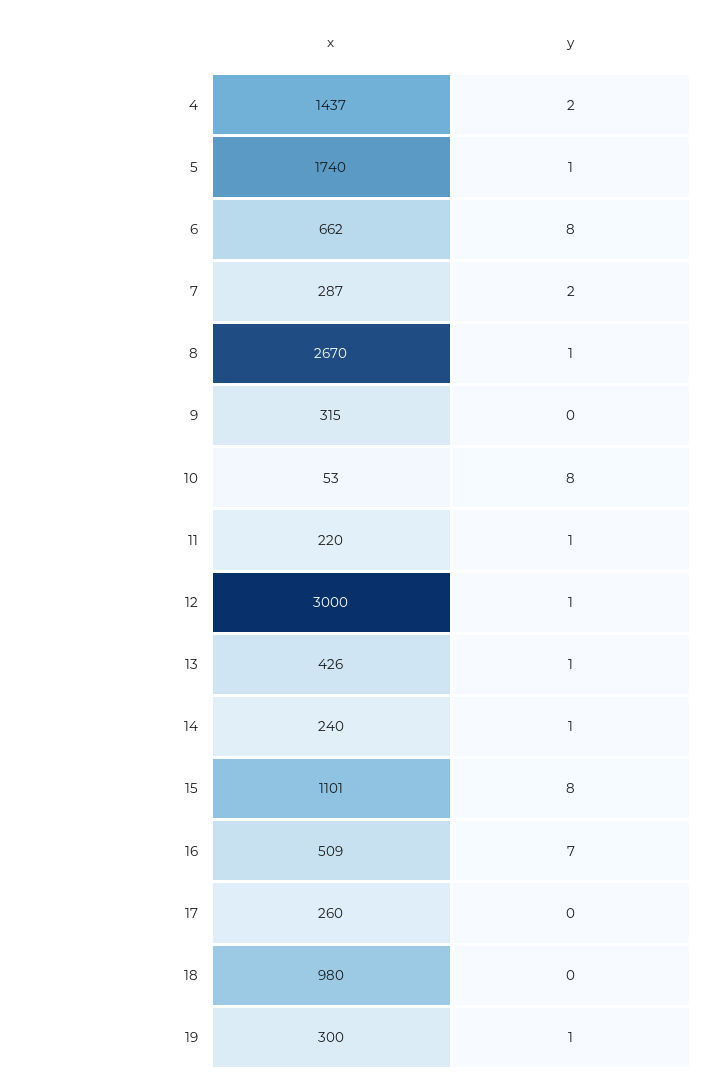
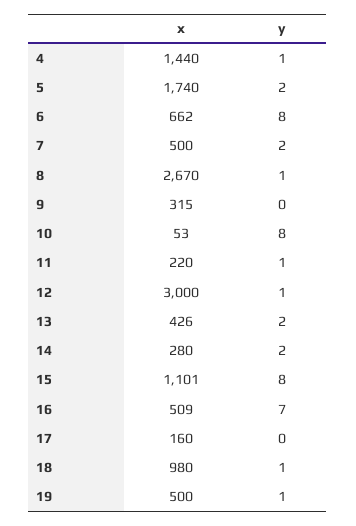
x, 4: 1437 -> 1440
y, 4: 2 -> 1
y, 5: 1 -> 2
x, 7: 287 -> 500
y, 13: 1 -> 2
x, 14: 240 -> 280
y, 14: 1 -> 2
x, 17: 260 -> 160
y, 18: 0 -> 1
x, 19: 300 -> 500

